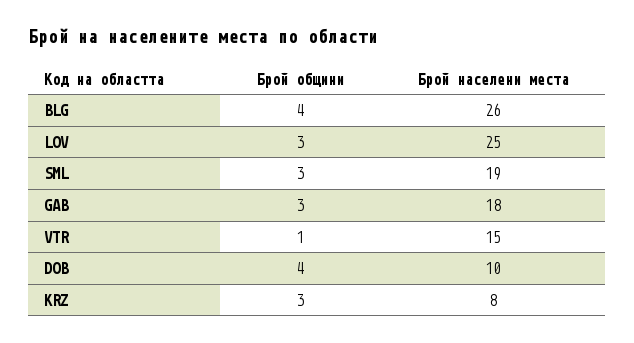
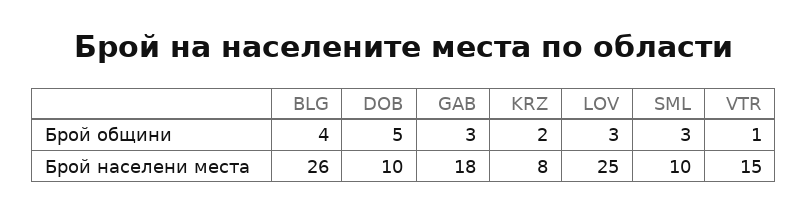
Брой населени места, SML: 19 -> 10
Брой общини, DOB: 4 -> 5
Брой общини, KRZ: 3 -> 2

